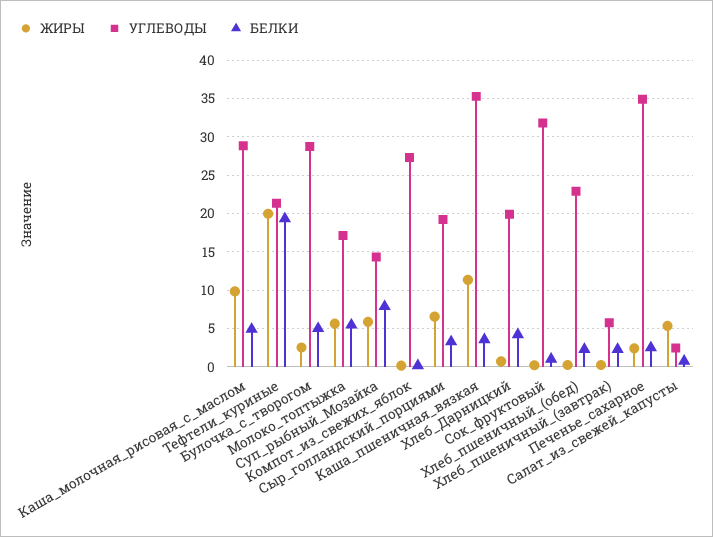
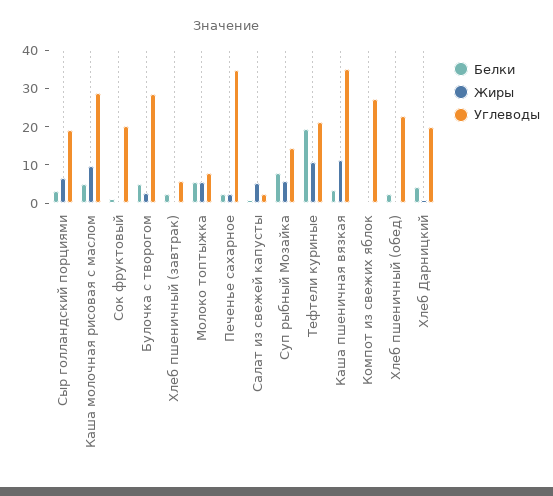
ЖИРЫ, Тефтели_куриные: 20 -> 10
УГЛЕВОДЫ, Молоко_топтыжка: 17 -> 7.5
УГЛЕВОДЫ, Сок_фруктовый: 32 -> 20

